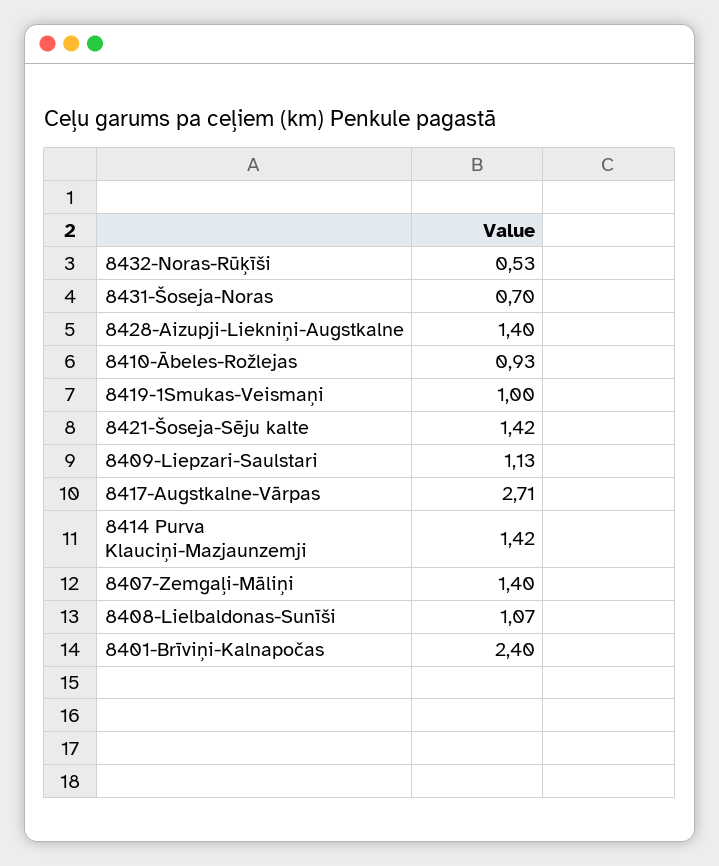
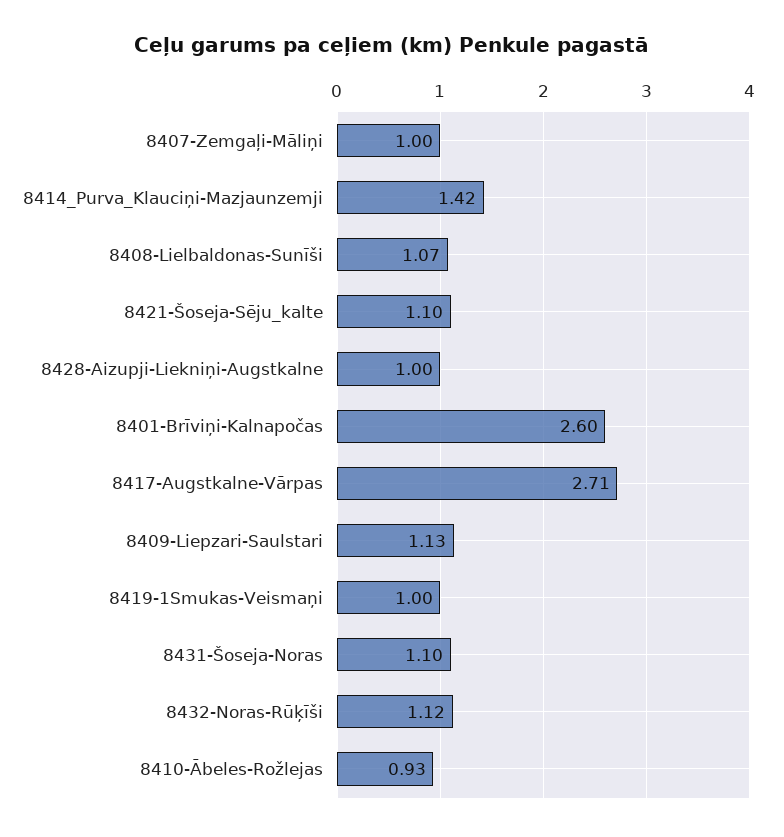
8432-Noras-Rūķīši: 0.53 -> 1.12
8431-Šoseja-Noras: 0.7 -> 1.1
8428-Aizupji-Liekniņi-Augstkalne: 1.4 -> 1
8421-Šoseja-Sēju kalte: 1.42 -> 1.1
8407-Zemgaļi-Māliņi: 1.4 -> 1
8401-Brīviņi-Kalnapočas: 2.4 -> 2.6

